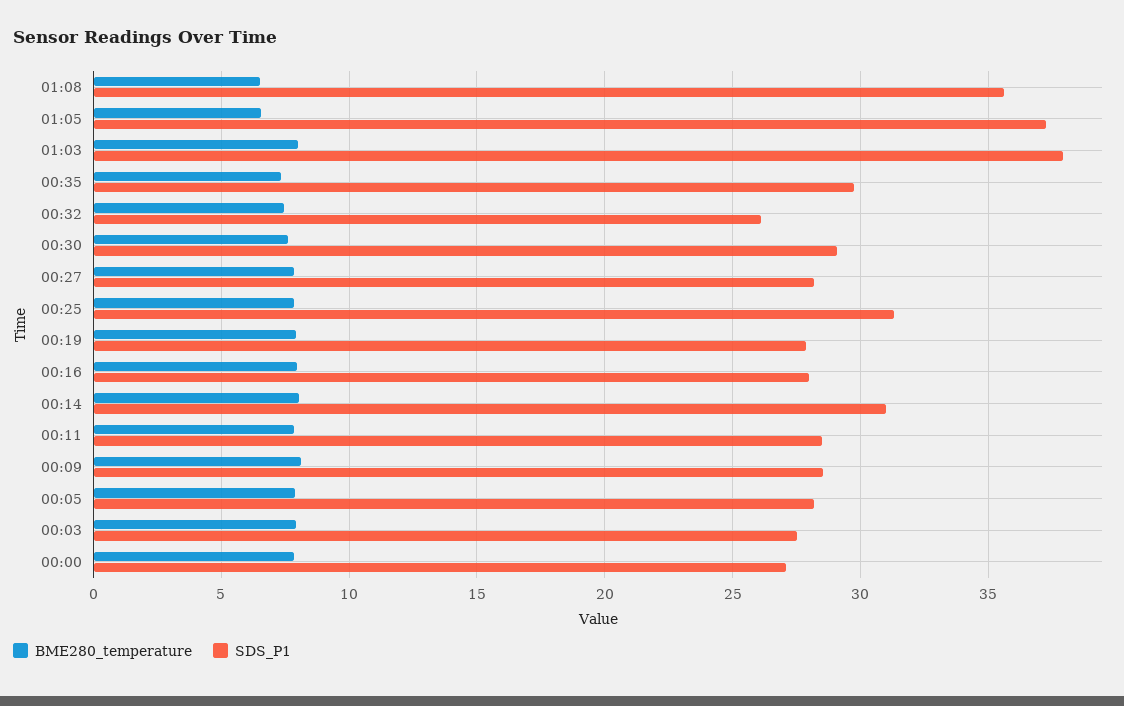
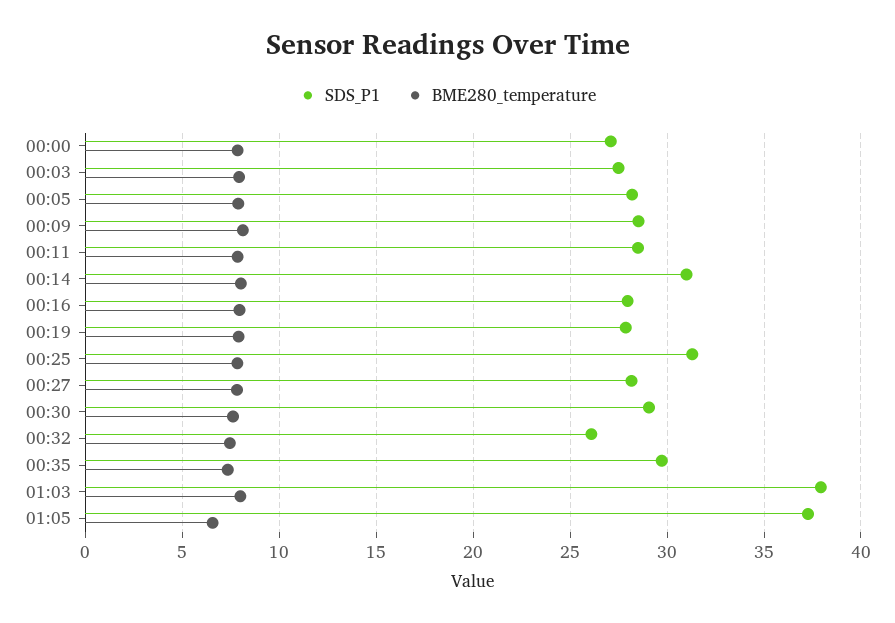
BME280_temperature, 01:08: 6.5 -> none
SDS_P1, 01:08: 35.5 -> none

